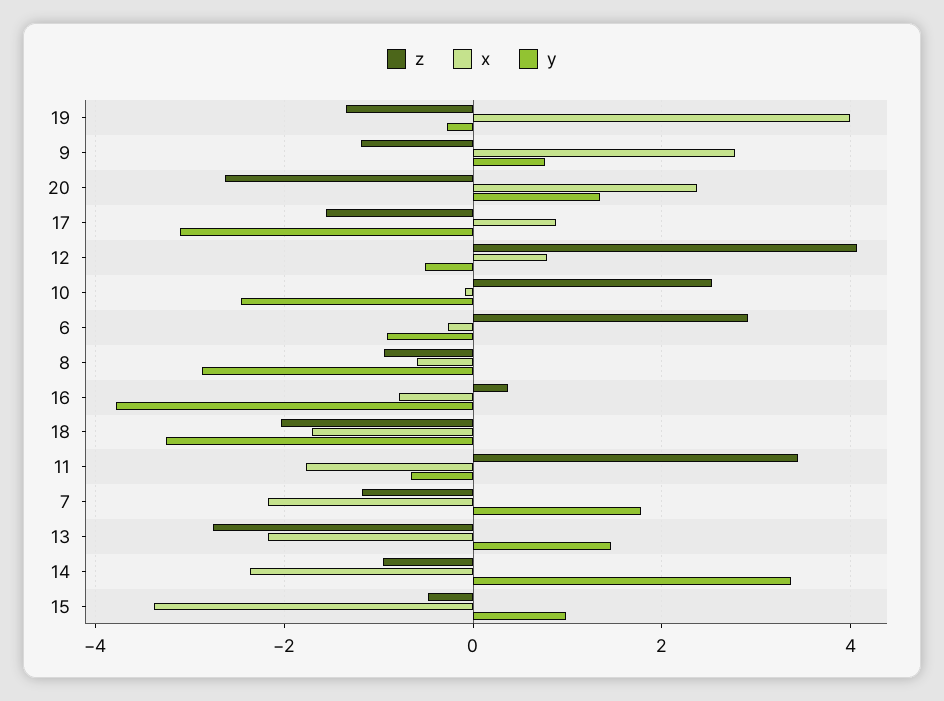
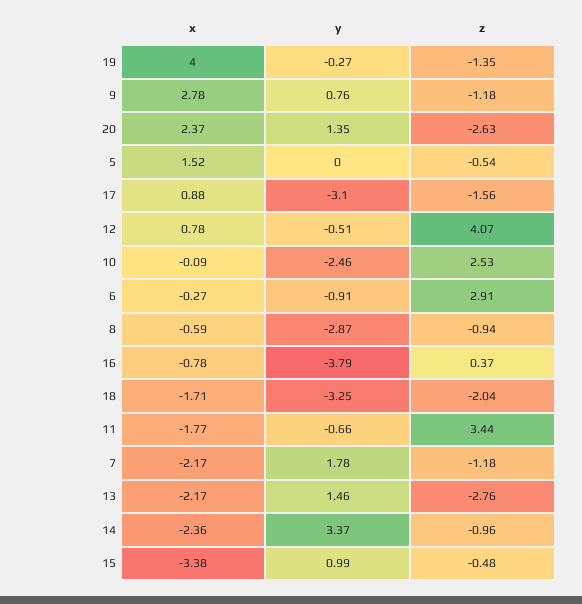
x, 5: none -> 1.52
y, 5: none -> 0
z, 5: none -> -0.54

